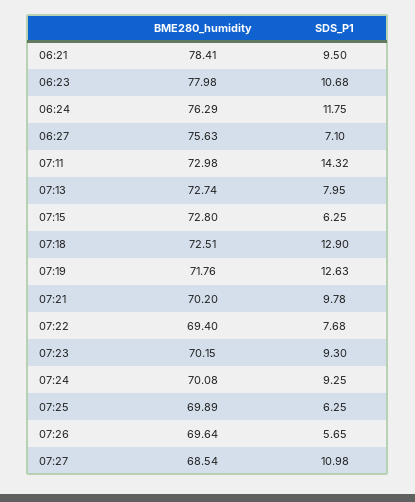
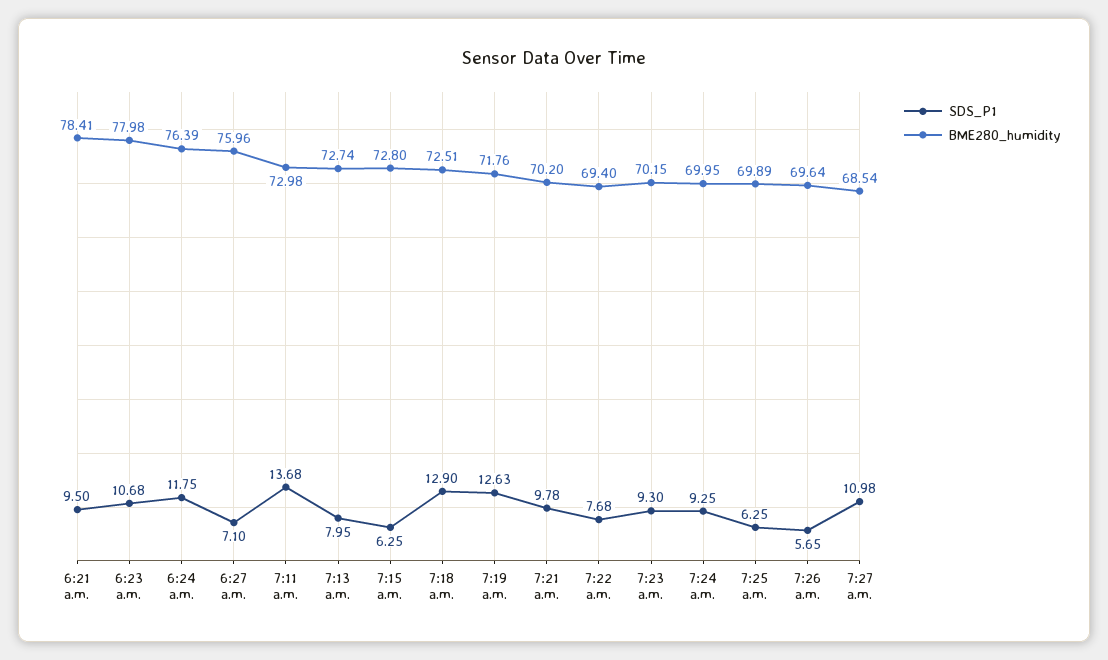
BME280_humidity, 06:24: 76.29 -> 76.39
BME280_humidity, 06:27: 75.63 -> 75.96
SDS_P1, 07:11: 14.32 -> 13.68
BME280_humidity, 07:24: 70.08 -> 69.95

